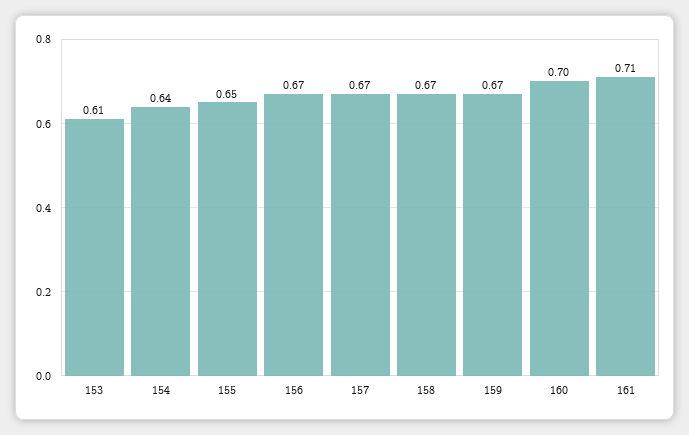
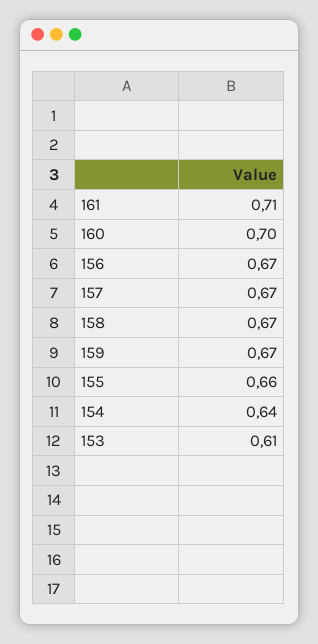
155: 0.65 -> 0.66

